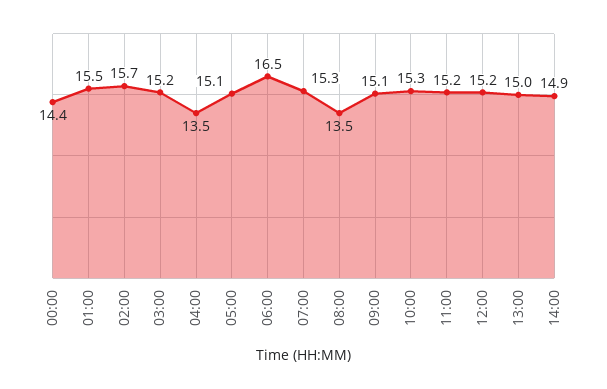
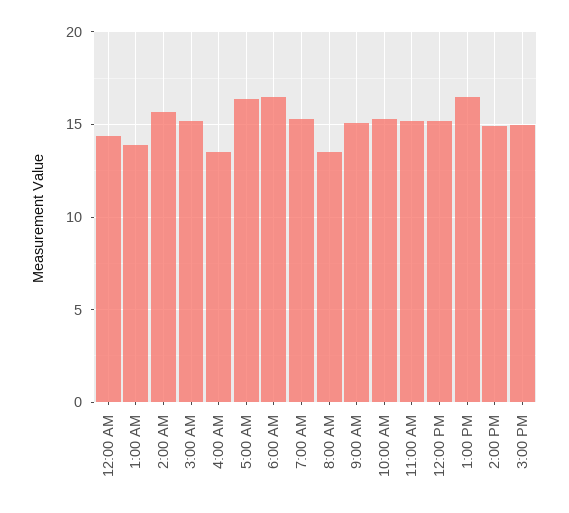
01:00: 15.5 -> 14
05:00: 15.1 -> 16.5
13:00: 15 -> 16.5
3:00 PM: none -> 15

